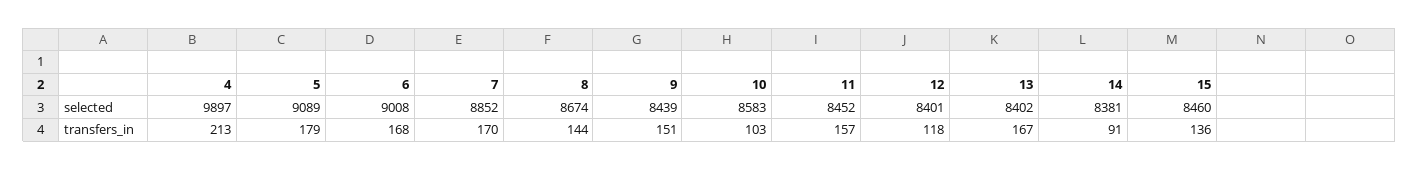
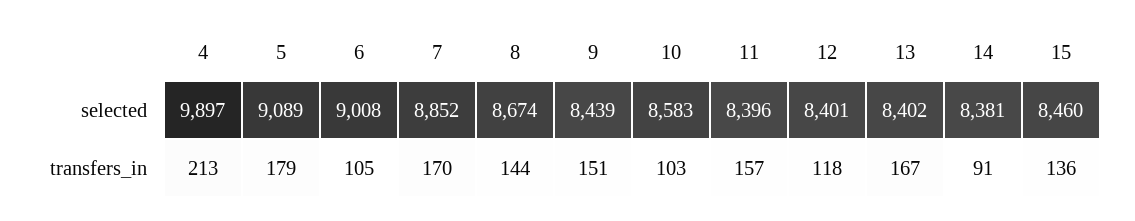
11, selected: 8452 -> 8396
6, transfers_in: 168 -> 105

